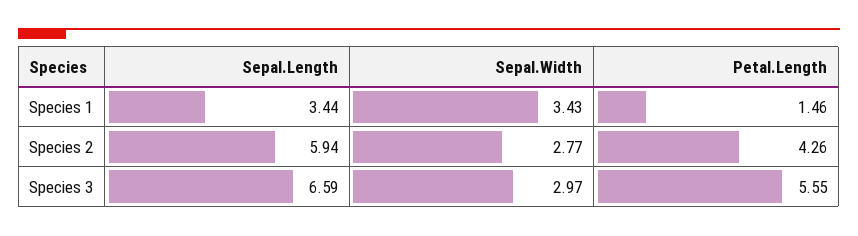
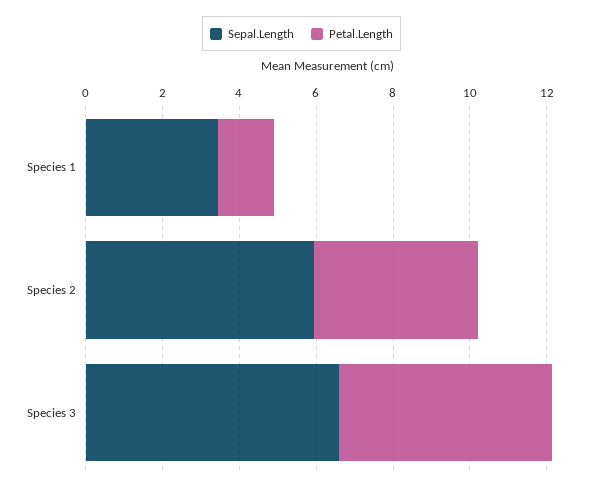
Sepal.Width, Species 1: 3.43 -> none
Sepal.Width, Species 2: 2.77 -> none
Sepal.Width, Species 3: 2.97 -> none

